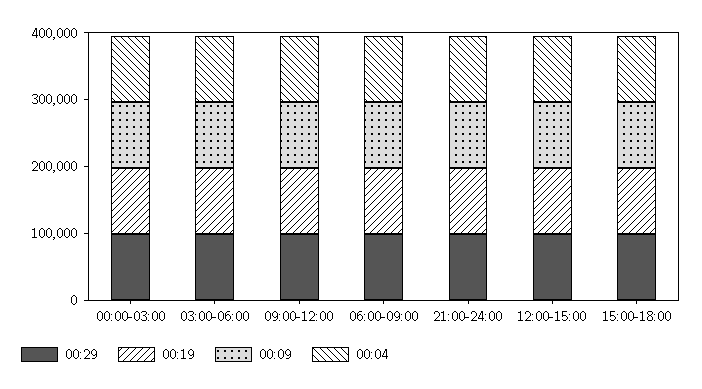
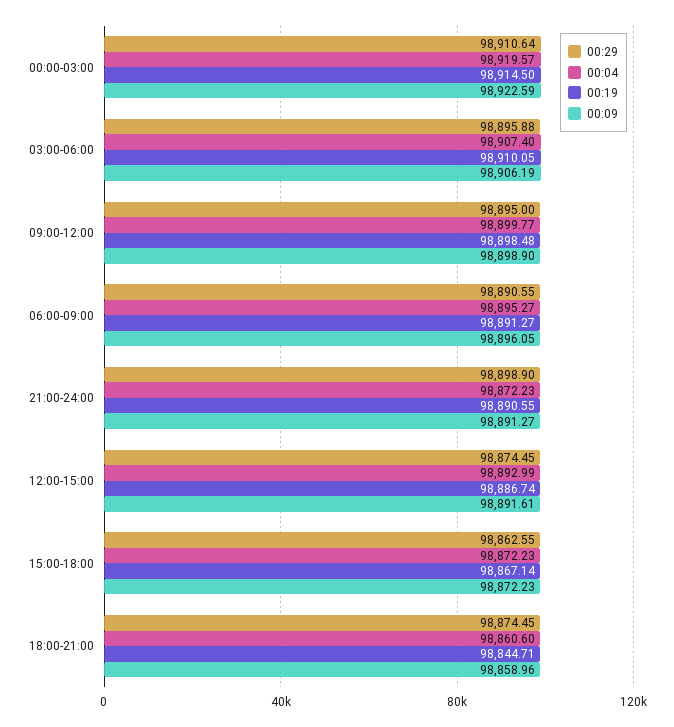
00:29, 18:00-21:00: none -> 98874.45
00:04, 18:00-21:00: none -> 98860.6
00:19, 18:00-21:00: none -> 98844.71
00:09, 18:00-21:00: none -> 98858.96

